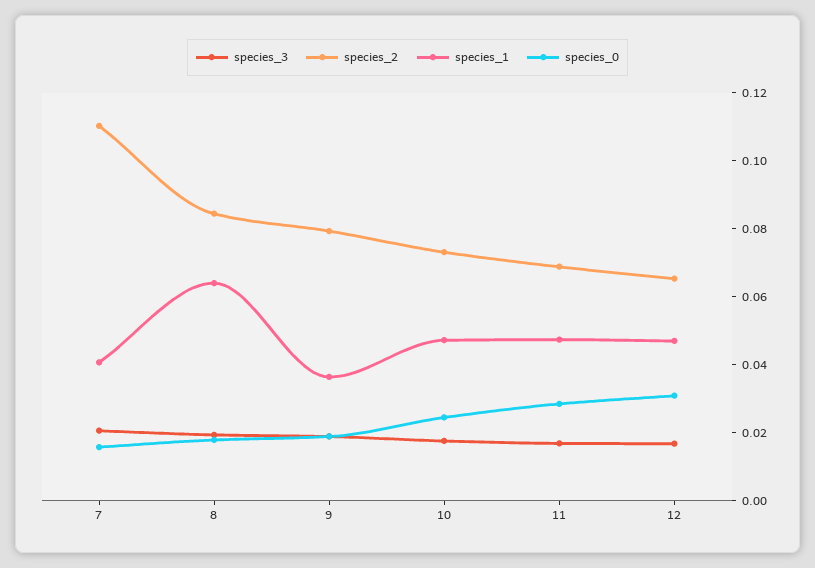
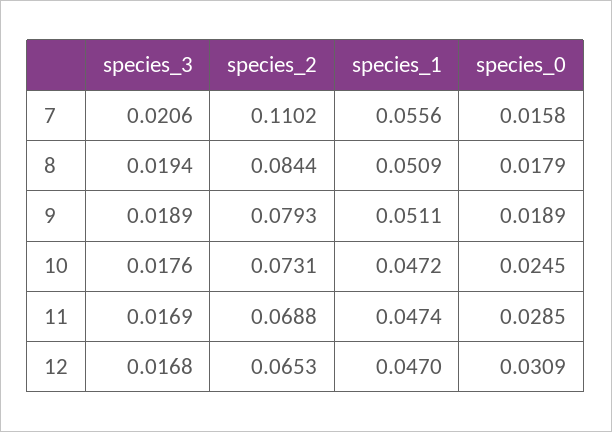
species_1, 7: 0.04 -> 0.0556
species_1, 8: 0.065 -> 0.0509
species_1, 9: 0.035 -> 0.0511

